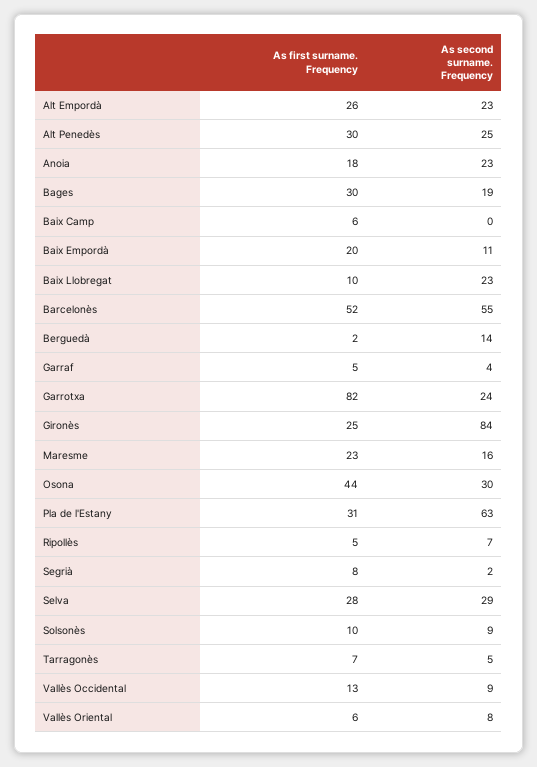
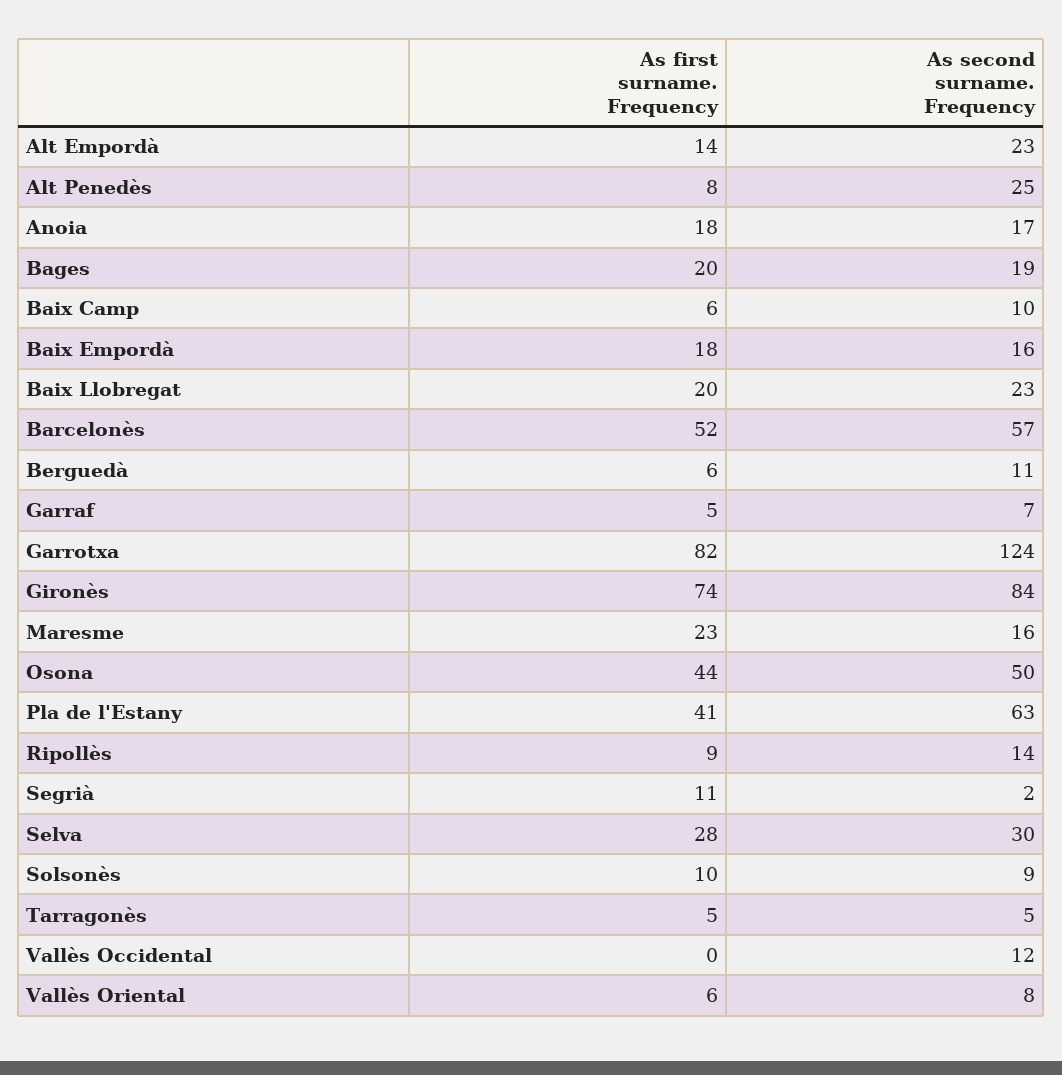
As first surname. Frequency, Alt Empordà: 26 -> 14
As first surname. Frequency, Alt Penedès: 30 -> 8
As second surname. Frequency, Anoia: 23 -> 17
As first surname. Frequency, Bages: 30 -> 20
As second surname. Frequency, Baix Camp: 0 -> 10
As first surname. Frequency, Baix Empordà: 20 -> 18
As second surname. Frequency, Baix Empordà: 11 -> 16
As first surname. Frequency, Baix Llobregat: 10 -> 20
As second surname. Frequency, Barcelonès: 55 -> 57
As first surname. Frequency, Berguedà: 2 -> 6
As second surname. Frequency, Berguedà: 14 -> 11
As second surname. Frequency, Garraf: 4 -> 7
As second surname. Frequency, Garrotxa: 24 -> 124
As first surname. Frequency, Gironès: 25 -> 74
As second surname. Frequency, Osona: 30 -> 50
As first surname. Frequency, Pla de l'Estany: 31 -> 41
As first surname. Frequency, Ripollès: 5 -> 9
As second surname. Frequency, Ripollès: 7 -> 14
As first surname. Frequency, Segrià: 8 -> 11
As second surname. Frequency, Selva: 29 -> 30
As first surname. Frequency, Tarragonès: 7 -> 5
As first surname. Frequency, Vallès Occidental: 13 -> 0
As second surname. Frequency, Vallès Occidental: 9 -> 12

